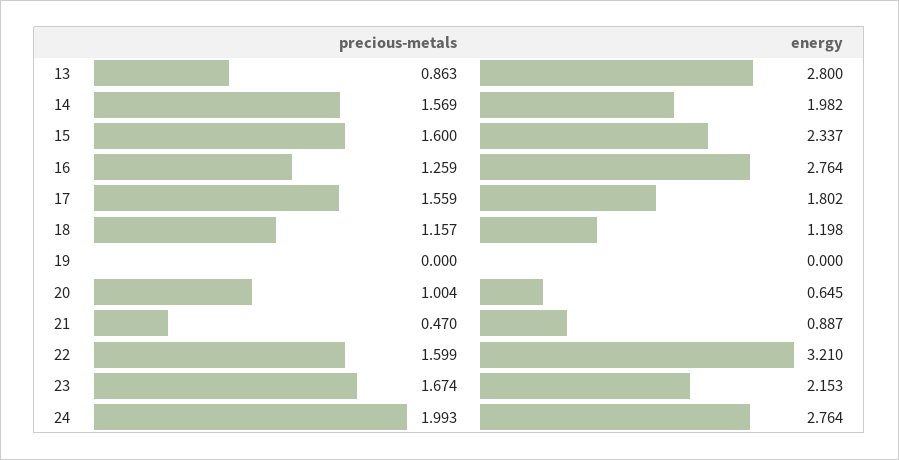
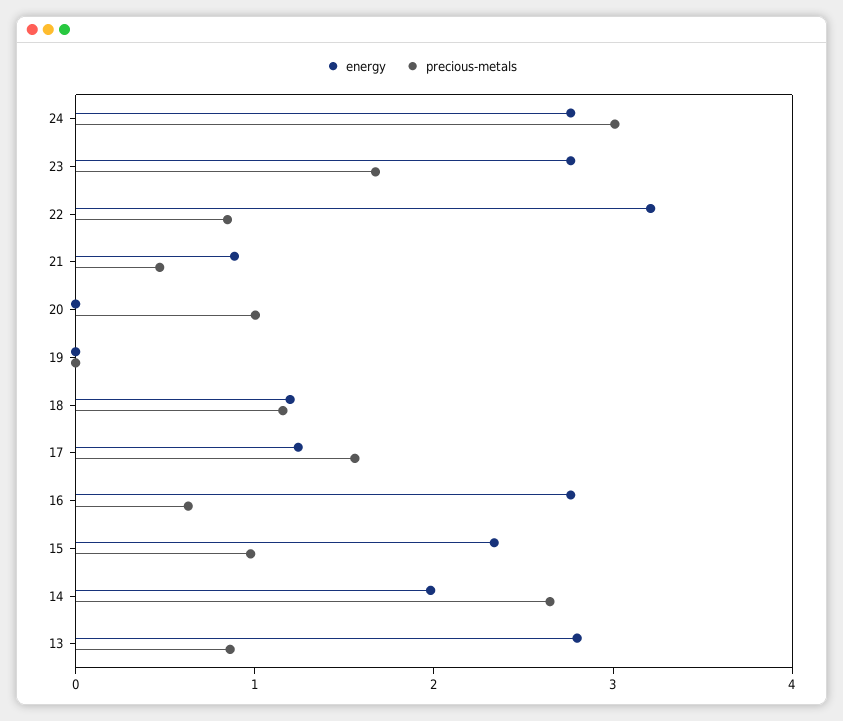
precious-metals, 14: 1.569 -> 2.6
precious-metals, 15: 1.6 -> 1
precious-metals, 16: 1.259 -> 0.6
energy, 17: 1.802 -> 1.2
energy, 20: 0.645 -> 0
precious-metals, 22: 1.599 -> 0.8
energy, 23: 2.153 -> 2.8
precious-metals, 24: 1.993 -> 3

